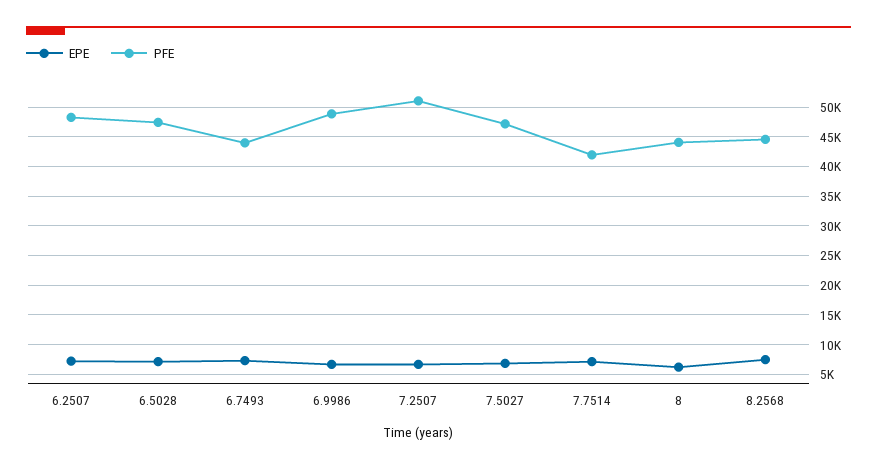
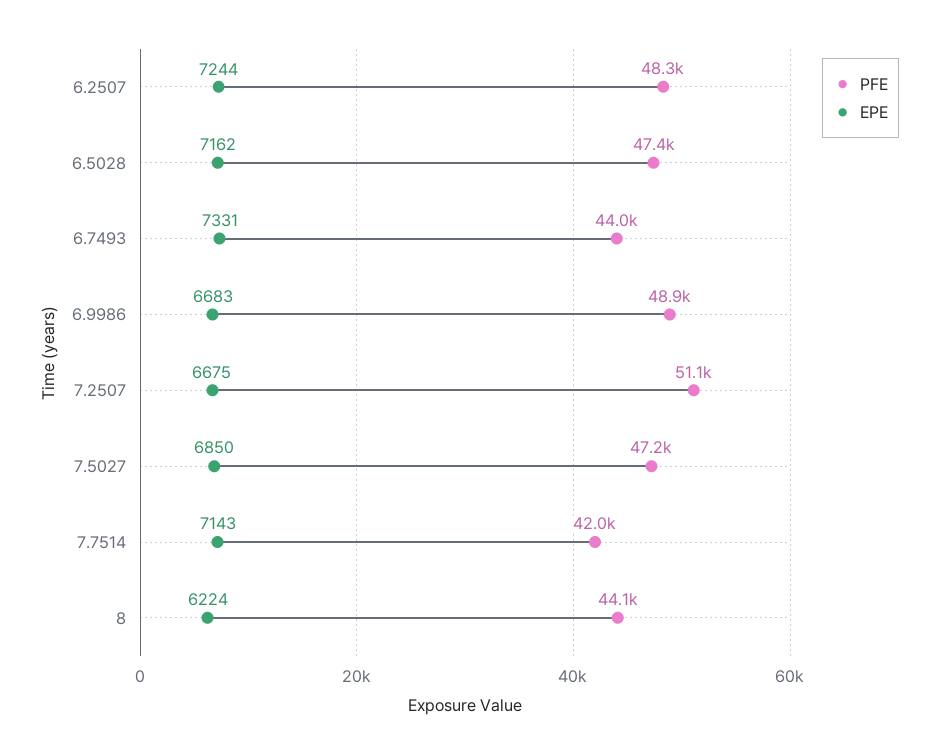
EPE, 8.2568: 7500 -> none
PFE, 8.2568: 45000 -> none

